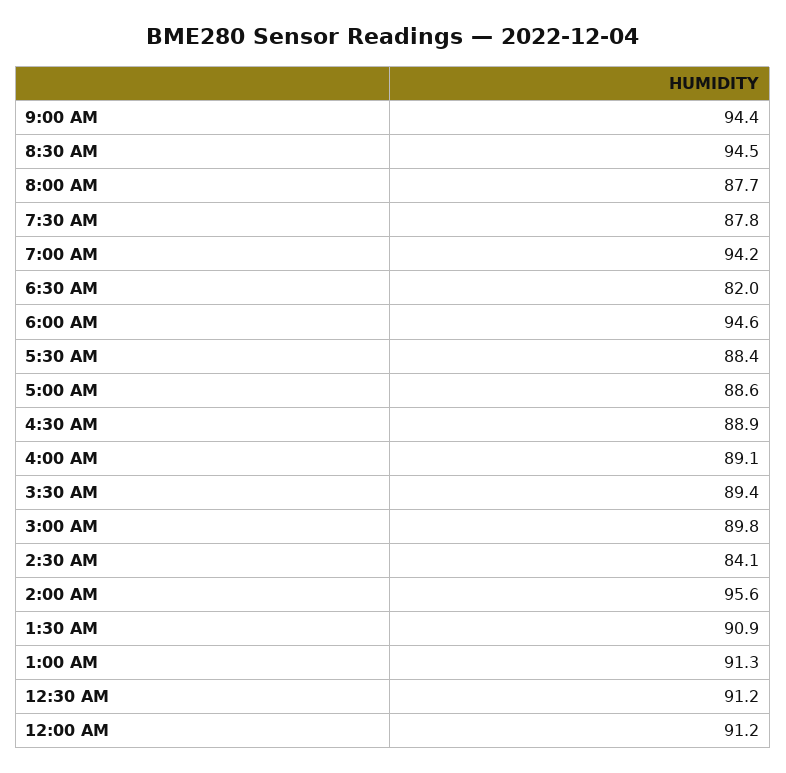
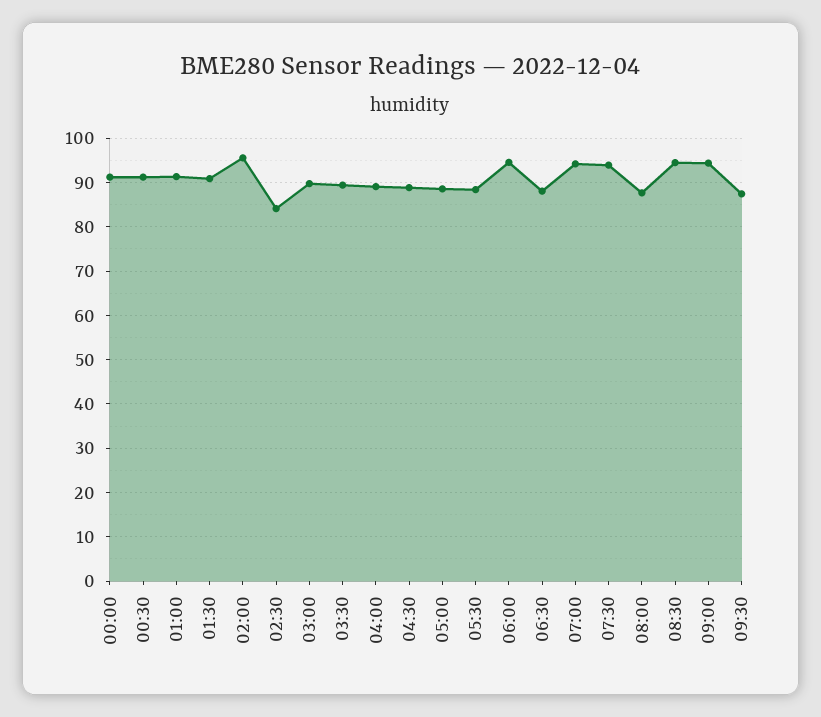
7:30 AM: 87.8 -> 94
6:30 AM: 82 -> 88
09:30: none -> 88

